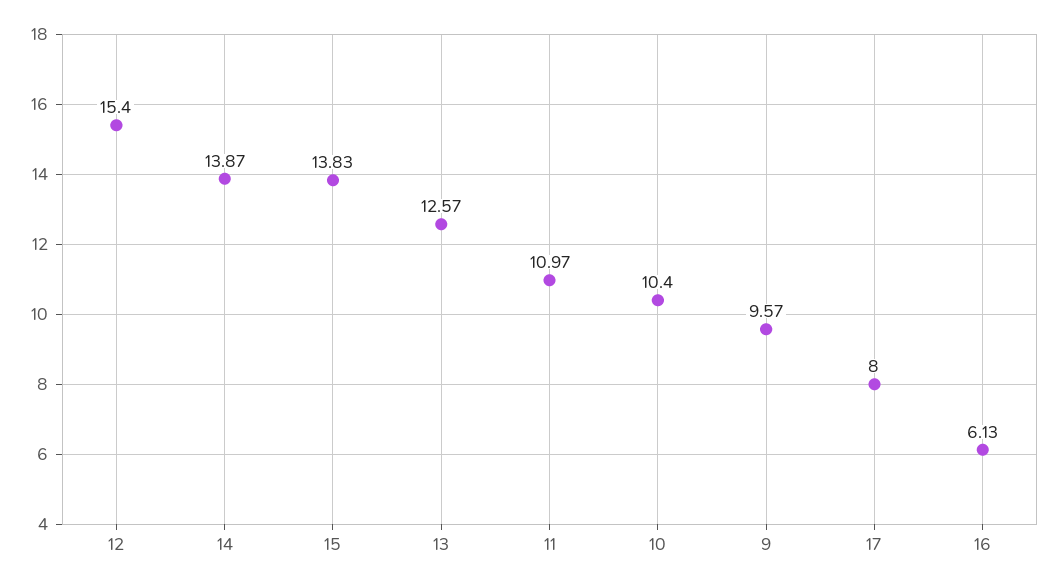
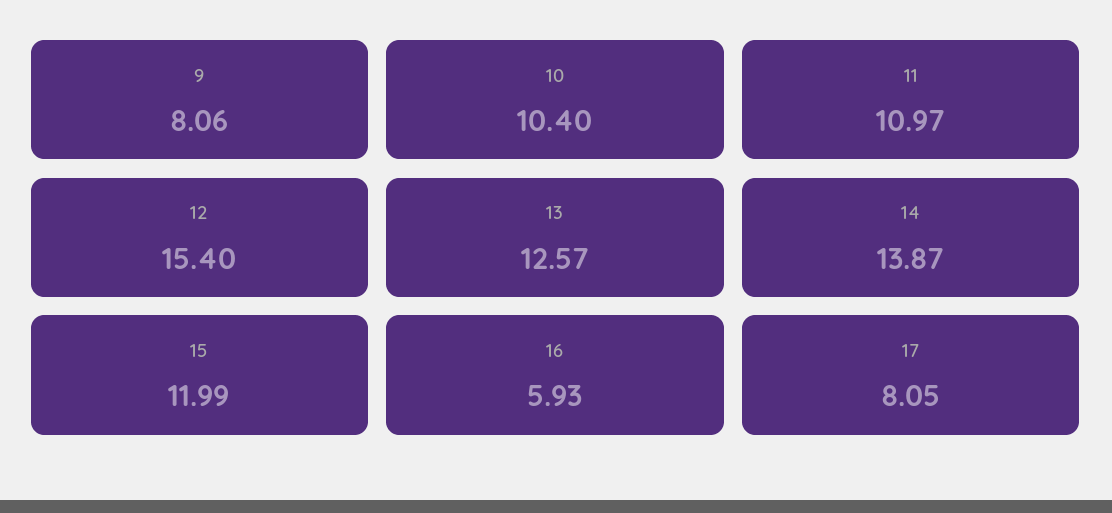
15: 13.83 -> 11.99
9: 9.57 -> 8.06
17: 8 -> 8.05
16: 6.13 -> 5.93

